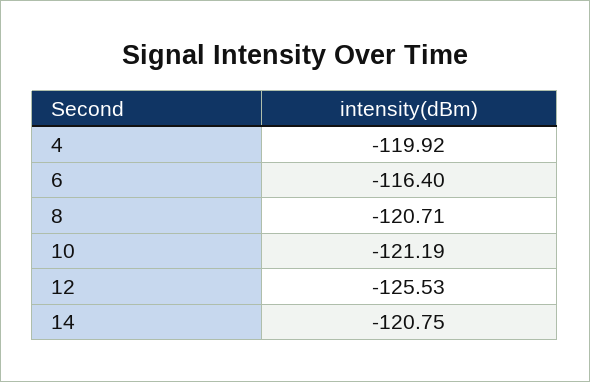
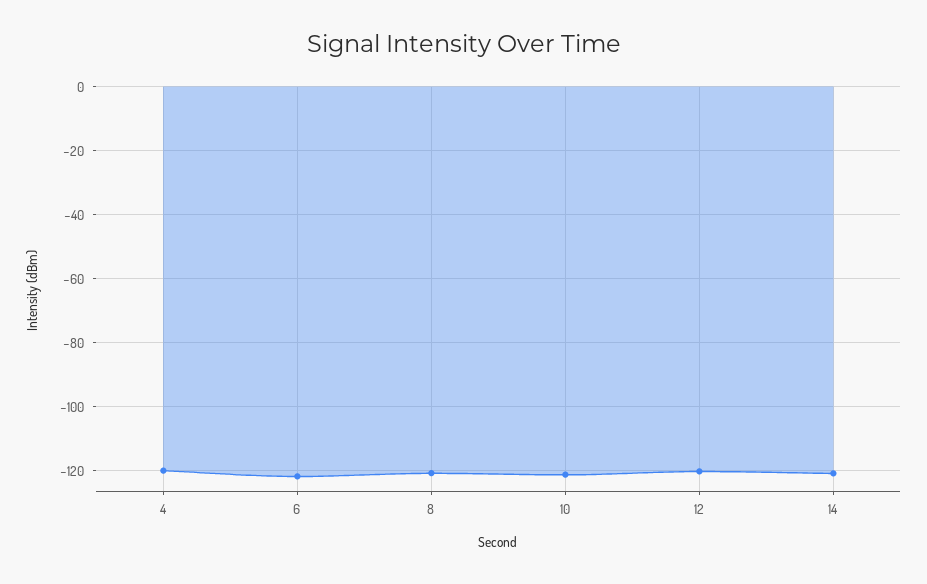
6: -116.4 -> -122
12: -125.53 -> -120

